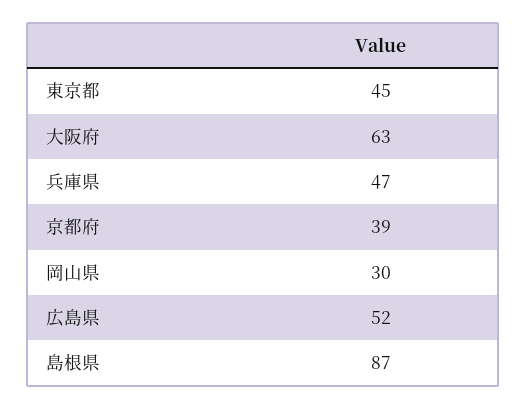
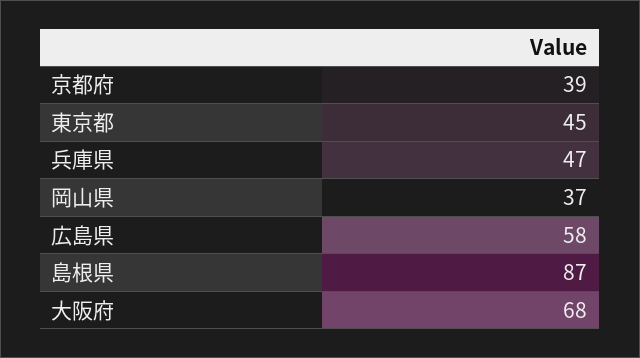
大阪府: 63 -> 68
岡山県: 30 -> 37
広島県: 52 -> 58

